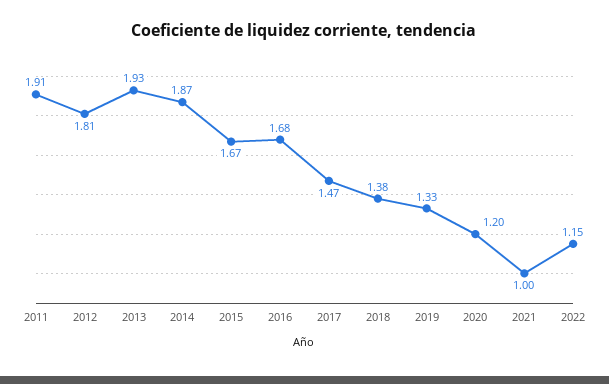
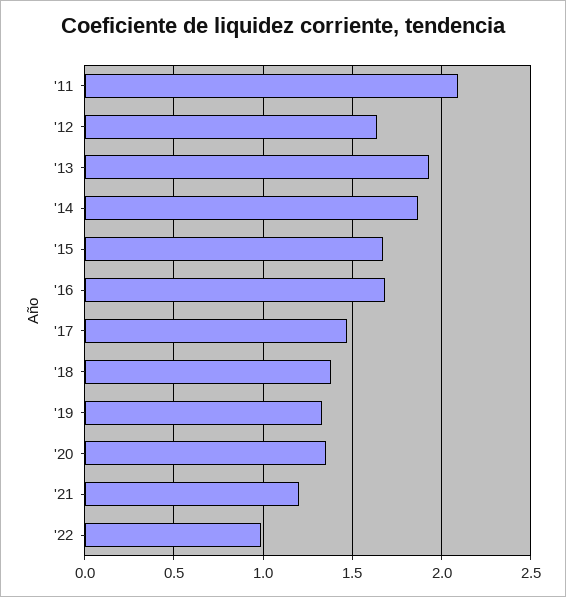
2011: 1.91 -> 2.1
2012: 1.81 -> 1.65
2020: 1.2 -> 1.35
2021: 1 -> 1.2
2022: 1.15 -> 1

